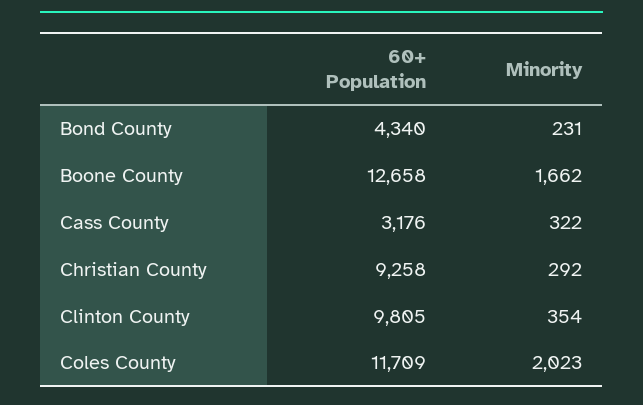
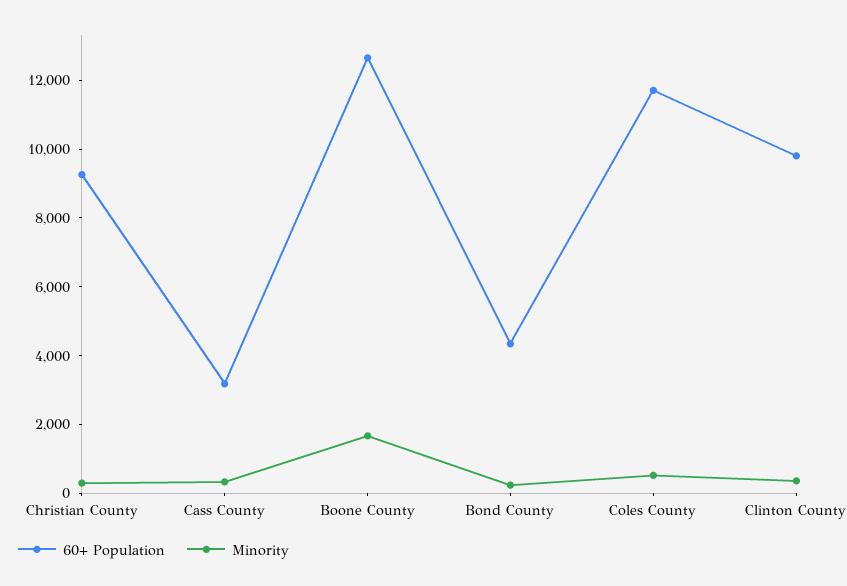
Minority, Coles County: 2023 -> 500

